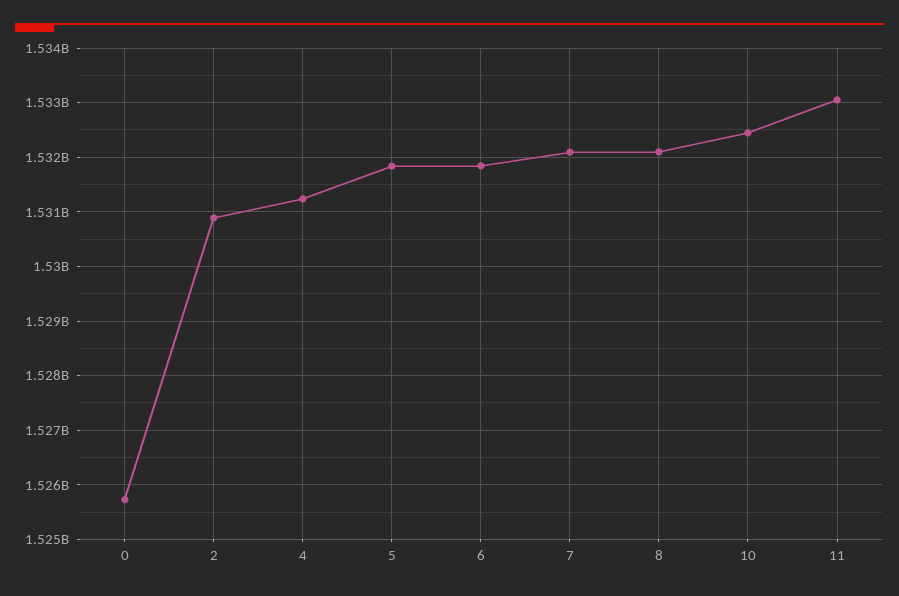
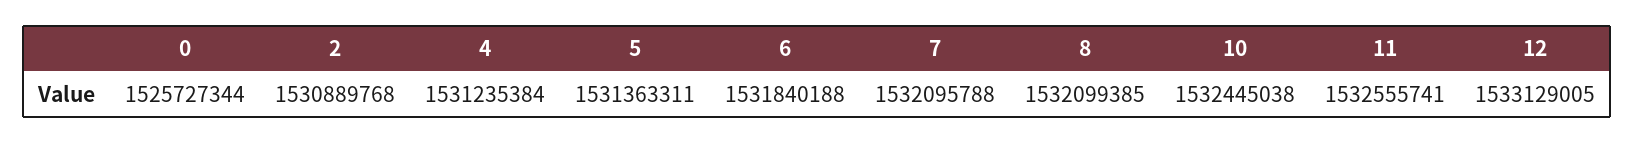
5: 1531800000 -> 1531363311
11: 1533000000 -> 1532555741
12: none -> 1533129005

